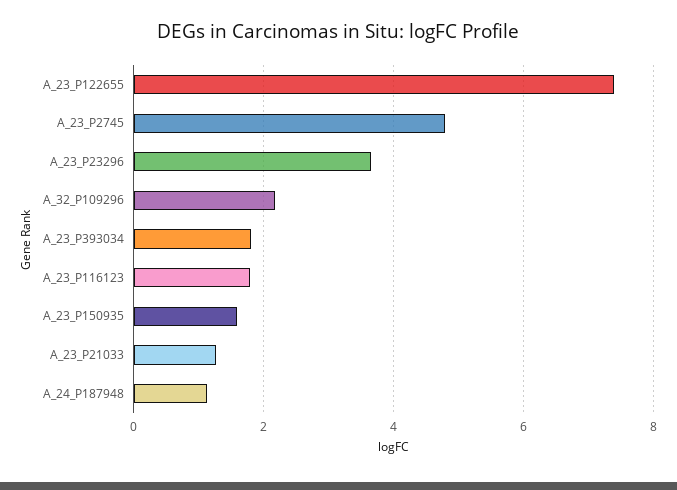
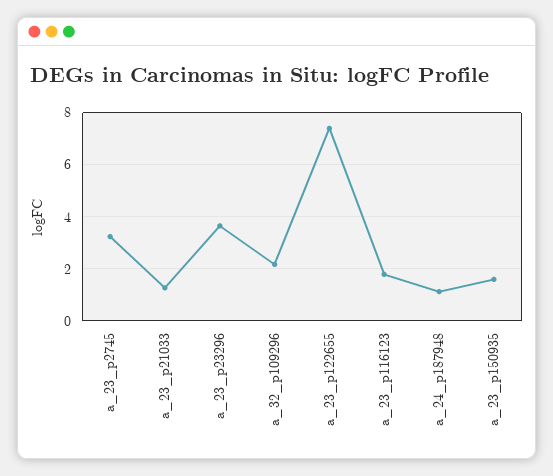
A_23_P2745: 4.8 -> 3.25
A_23_P393034: 1.8 -> none

